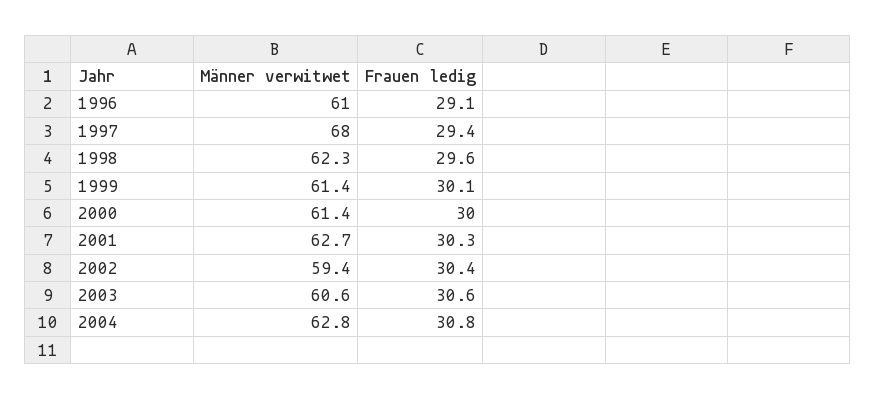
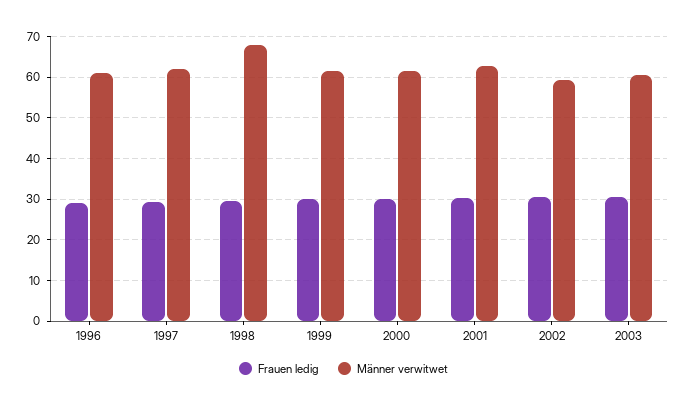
Männer verwitwet, 1997: 68 -> 62
Männer verwitwet, 1998: 62.3 -> 68
Männer verwitwet, 2004: 62.8 -> none
Frauen ledig, 2004: 30.8 -> none

